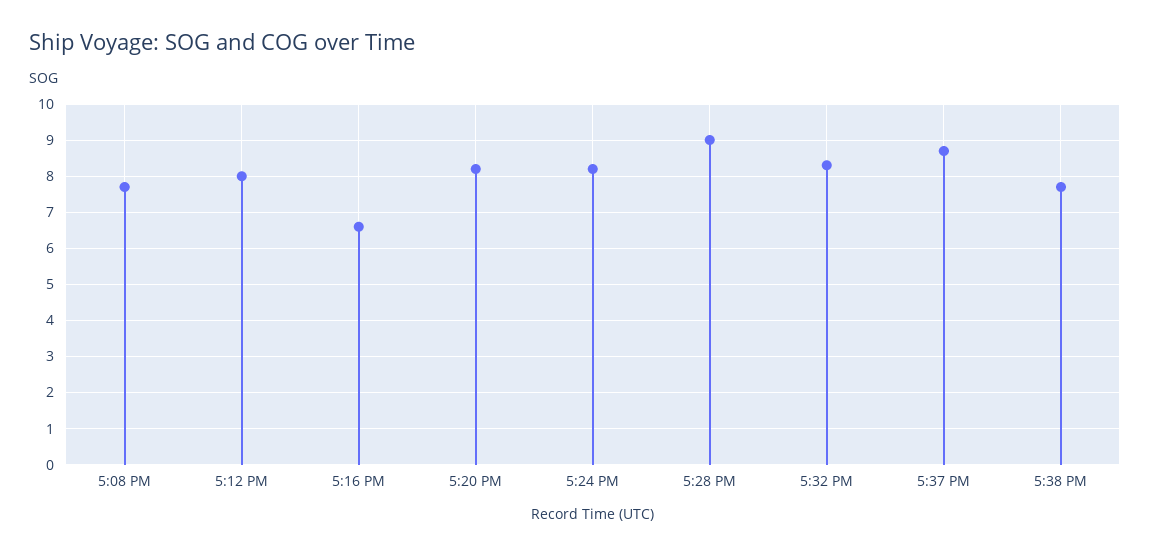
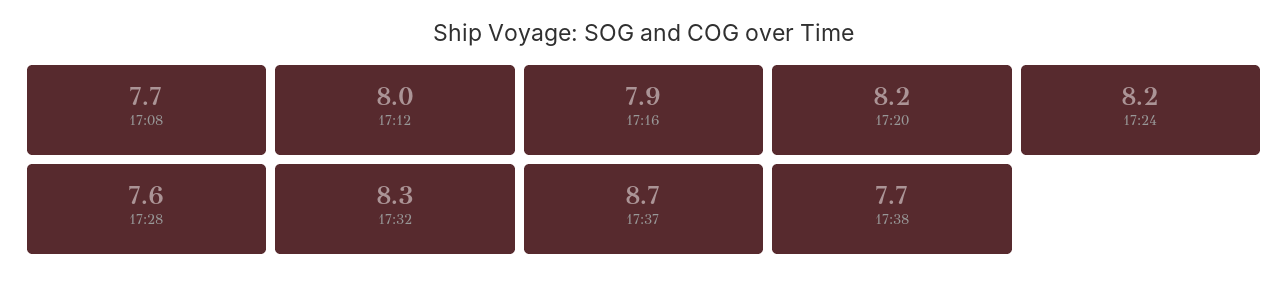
5:16 PM: 6.5 -> 7.9
5:28 PM: 9 -> 7.6

